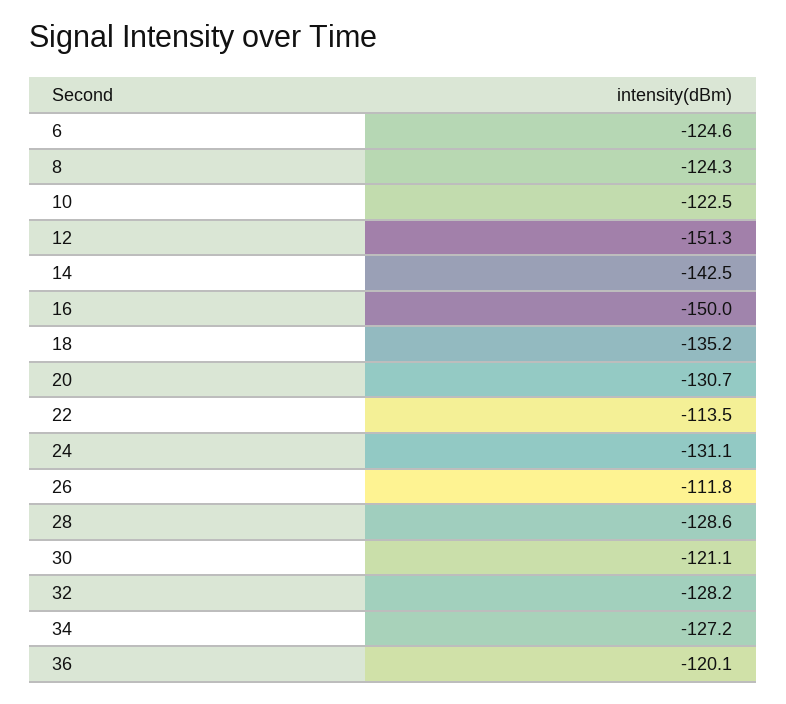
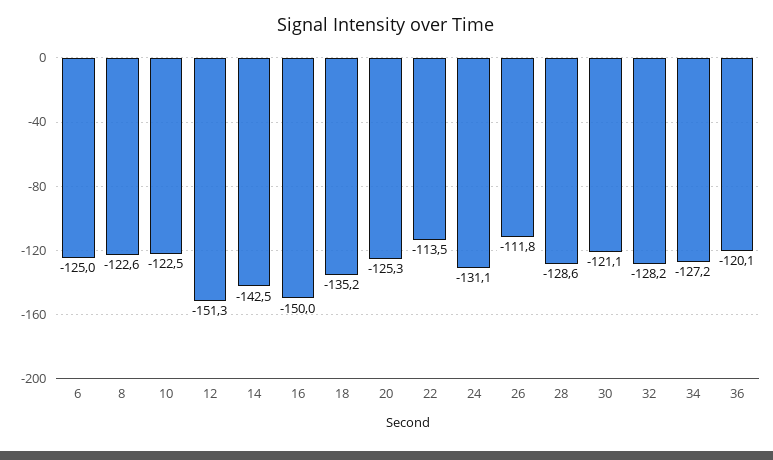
6: -124.6 -> -125
8: -124.3 -> -122.6
20: -130.7 -> -125.3

